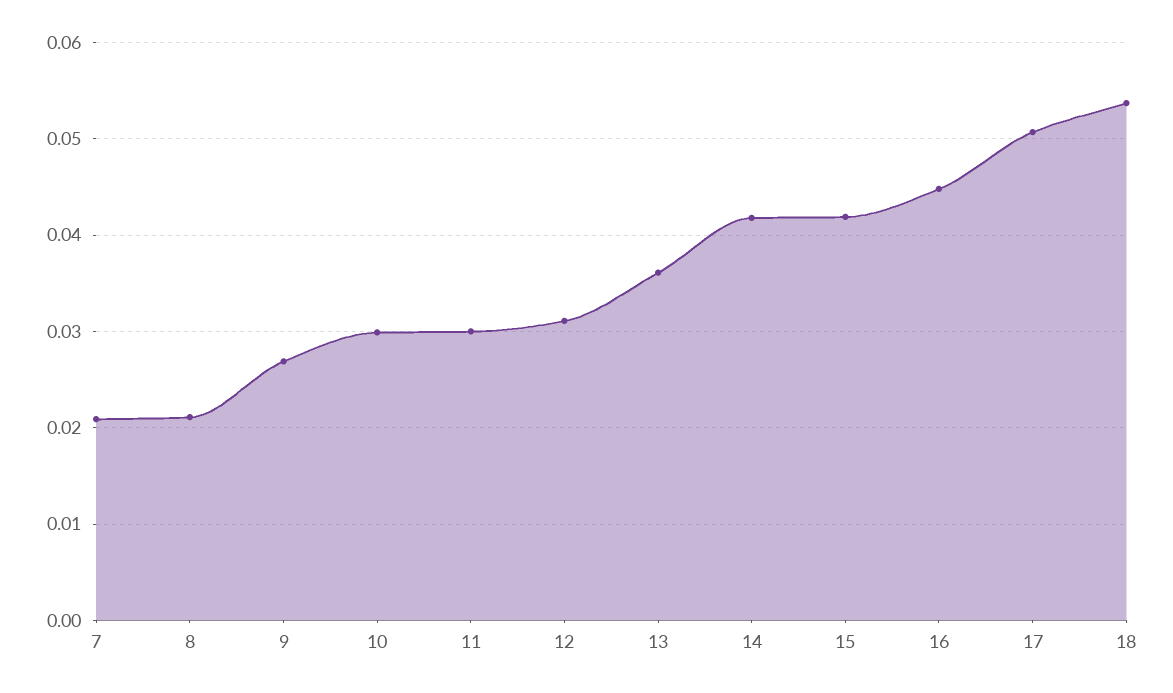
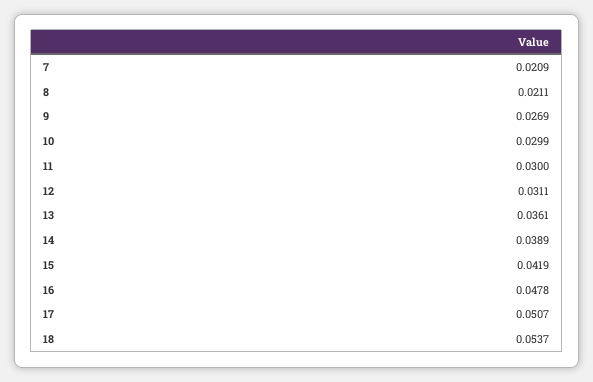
14: 0.042 -> 0.0389
16: 0.045 -> 0.0478

